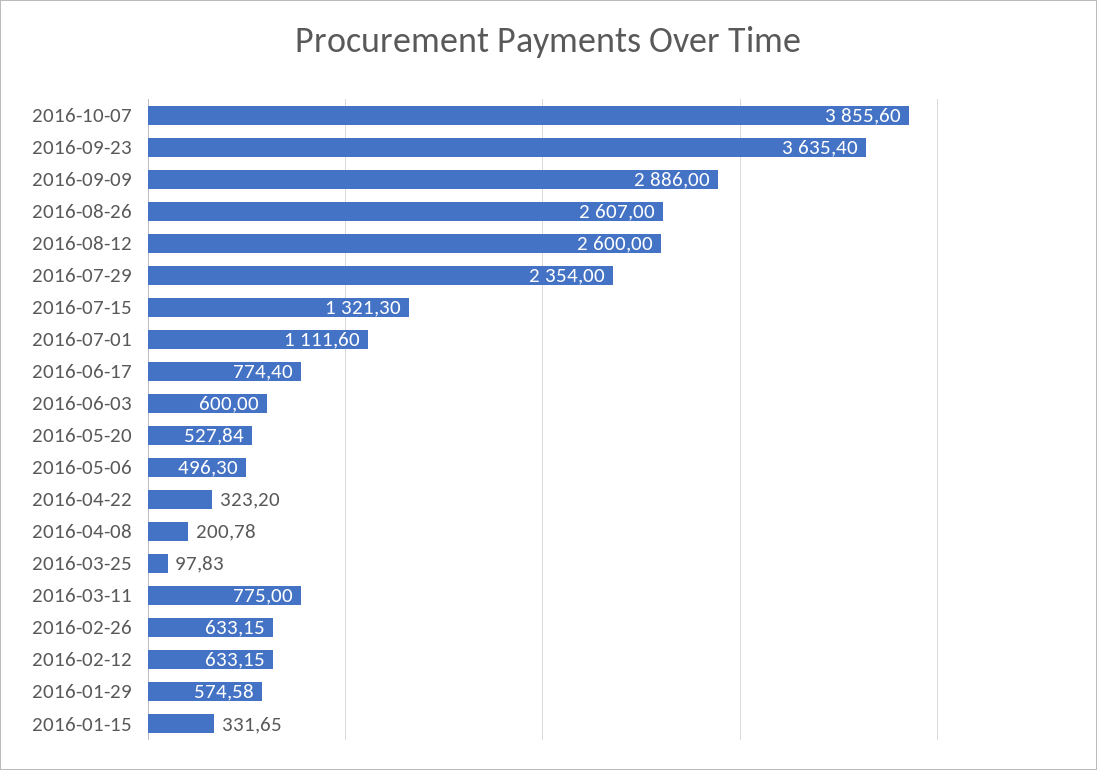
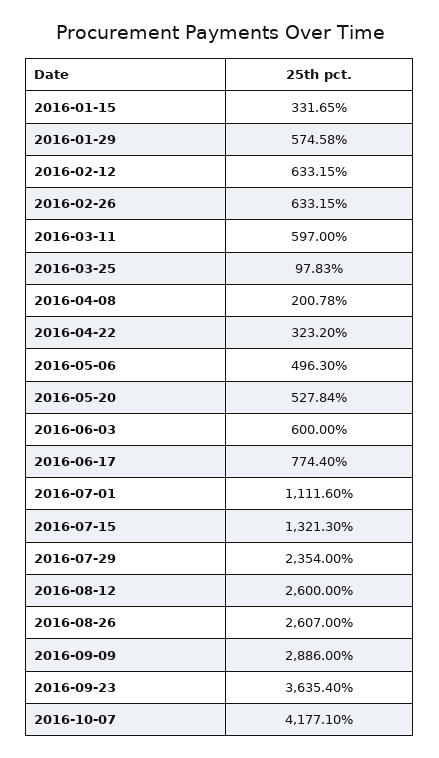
2016-10-07: 3855.6 -> 4177.1
2016-03-11: 775 -> 597

